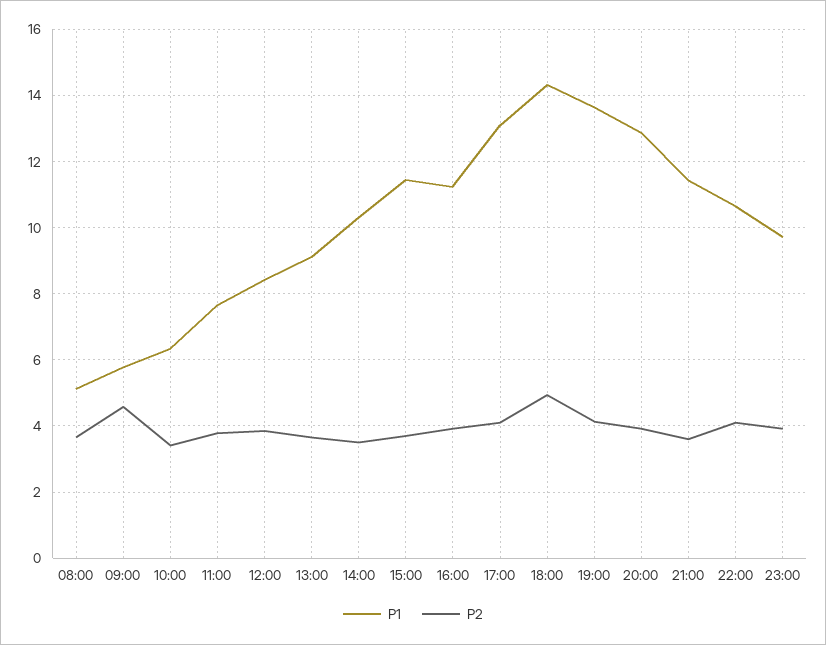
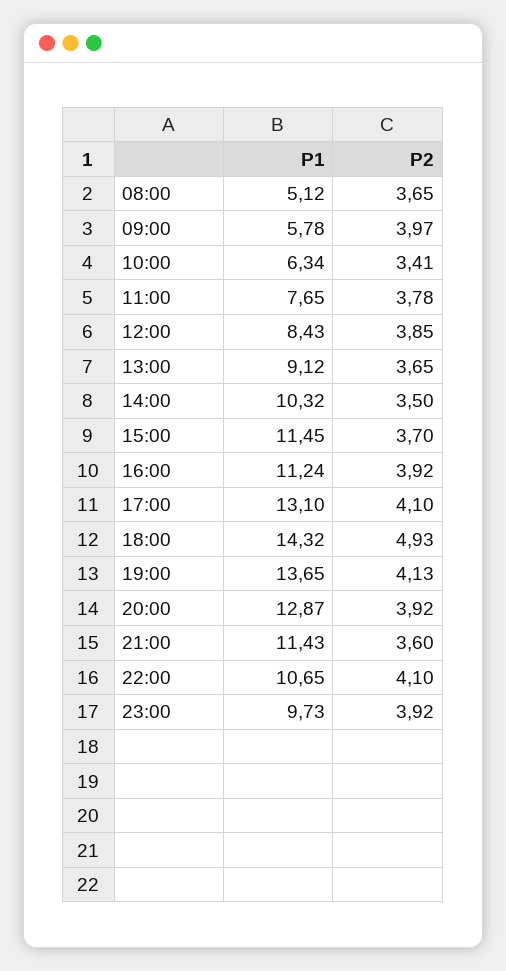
P2, 09:00: 4.6 -> 3.97

